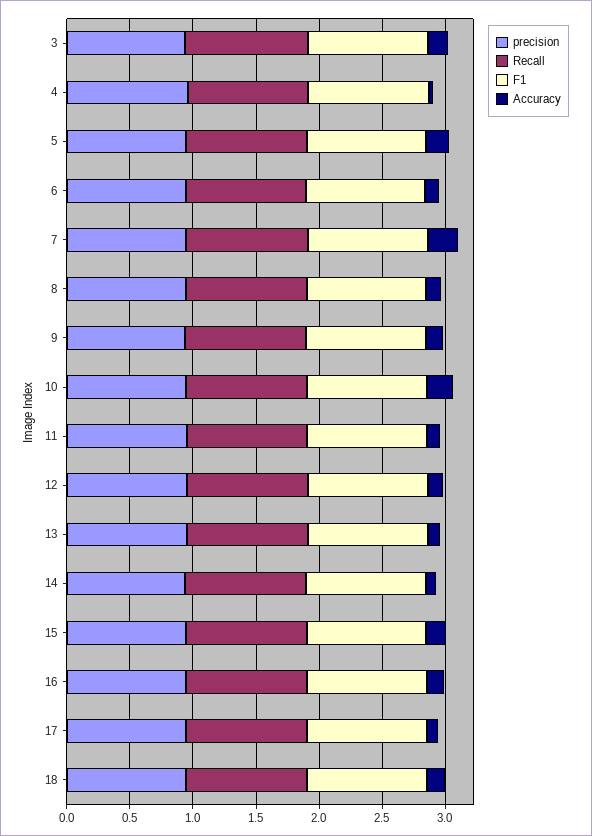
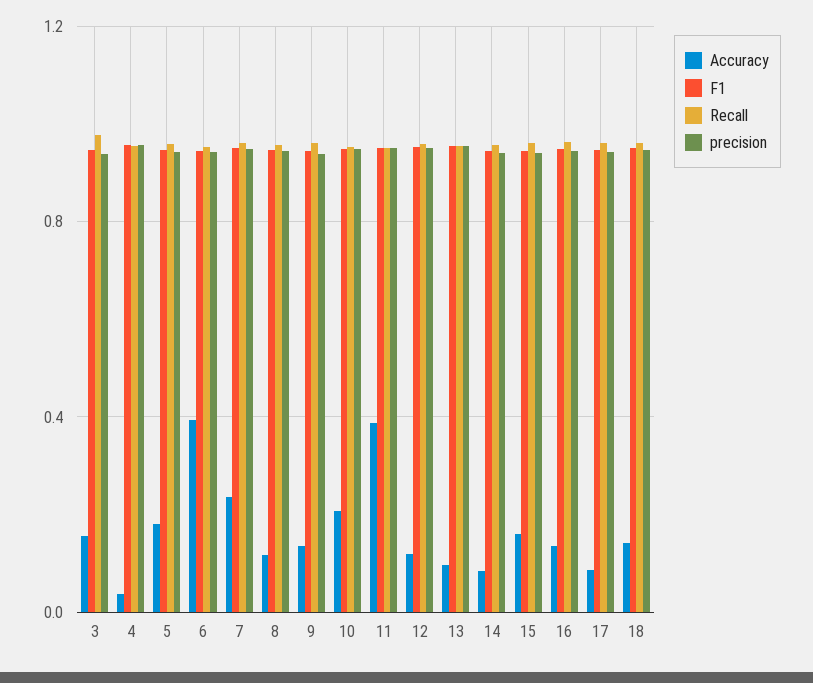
Accuracy, 6: 0.1 -> 0.4
Accuracy, 11: 0.1 -> 0.4

